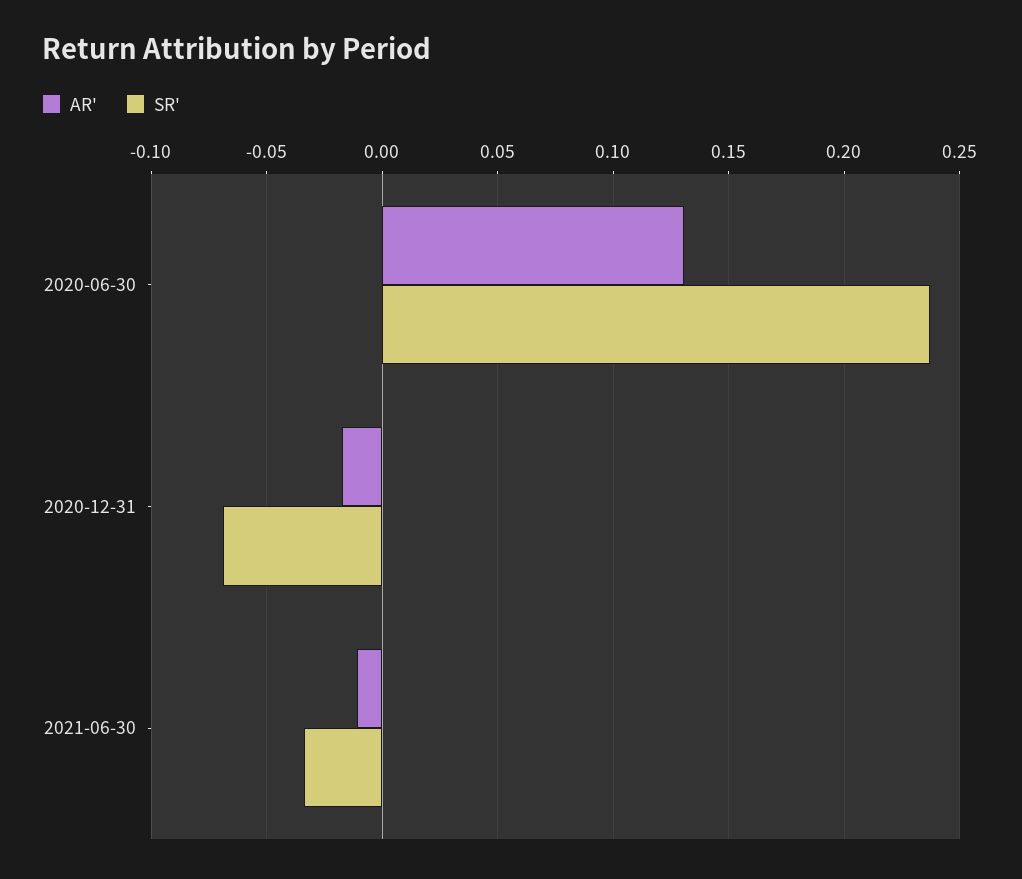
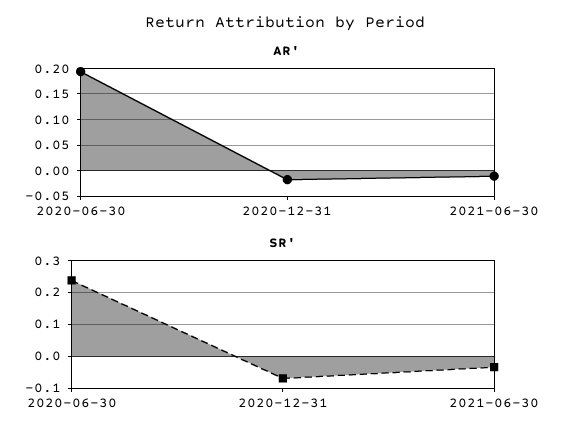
AR', 2020-06-30: 0.13 -> 0.2

